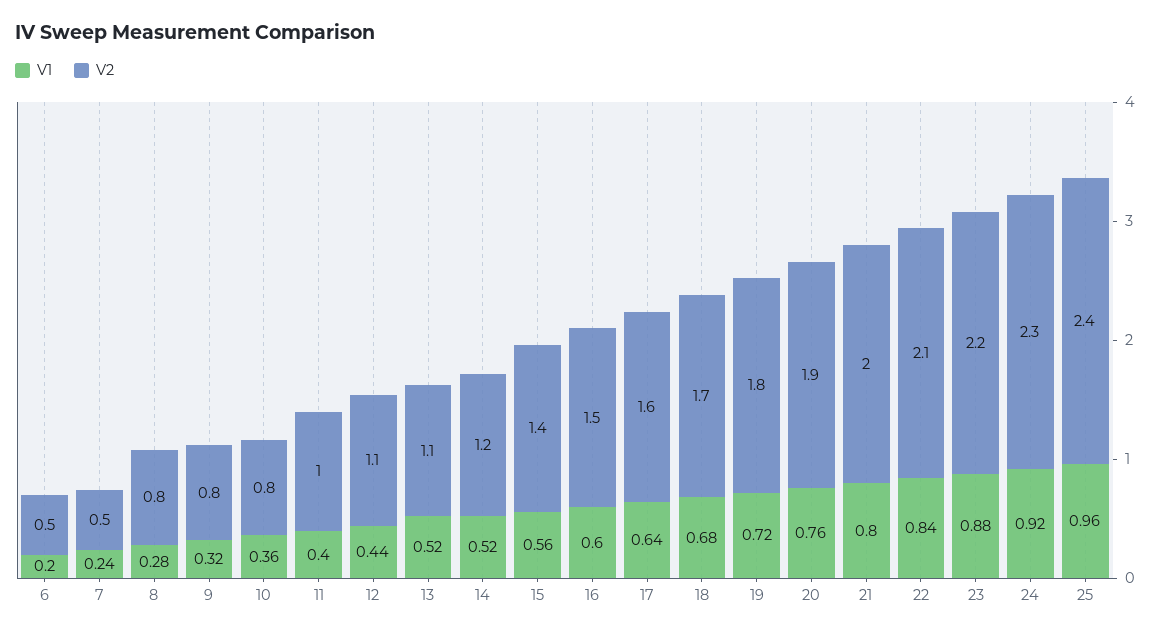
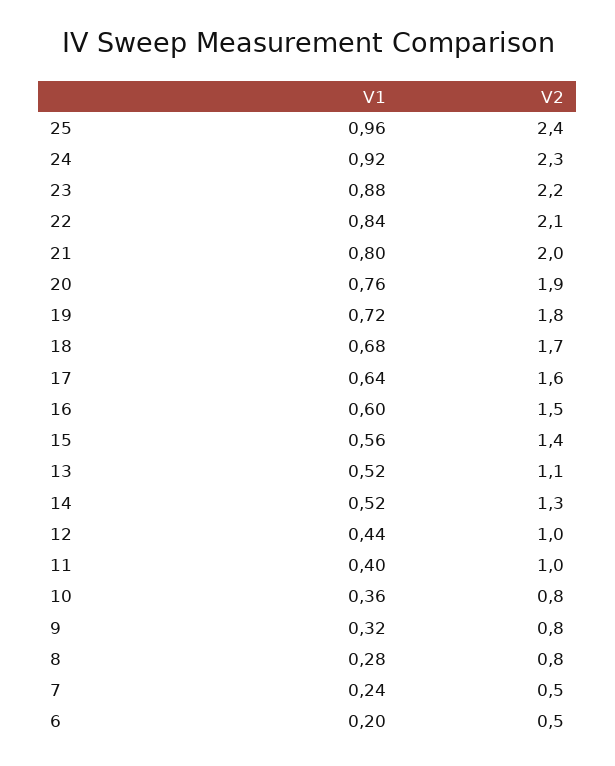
V2, 12: 1.1 -> 1
V2, 14: 1.2 -> 1.3

